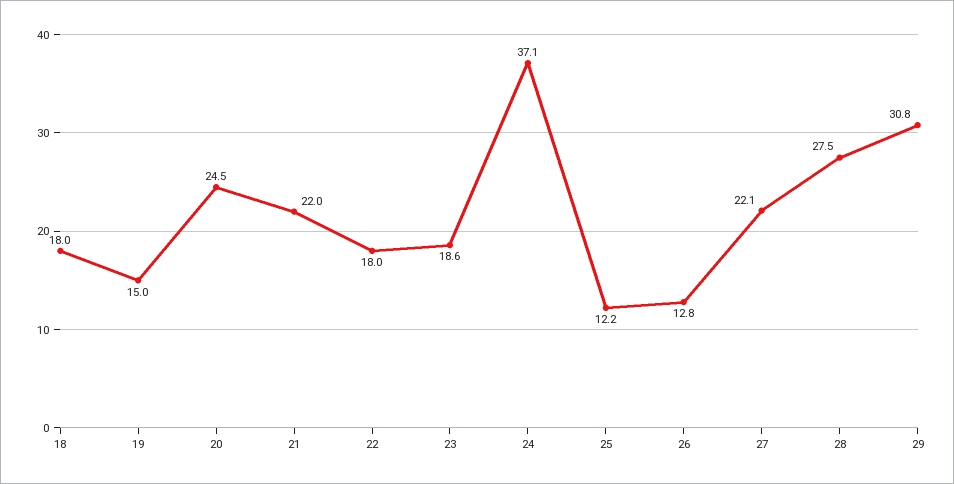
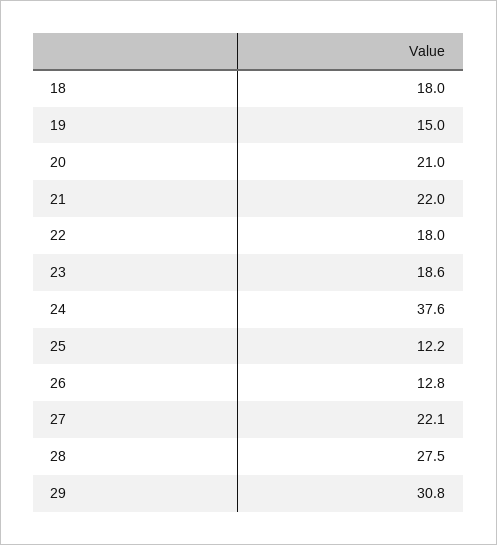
20: 24.5 -> 21
24: 37.1 -> 37.6

